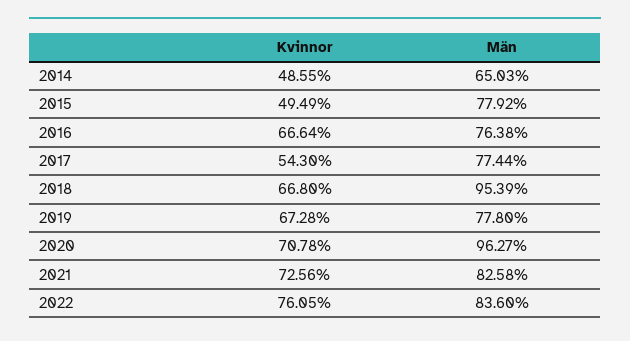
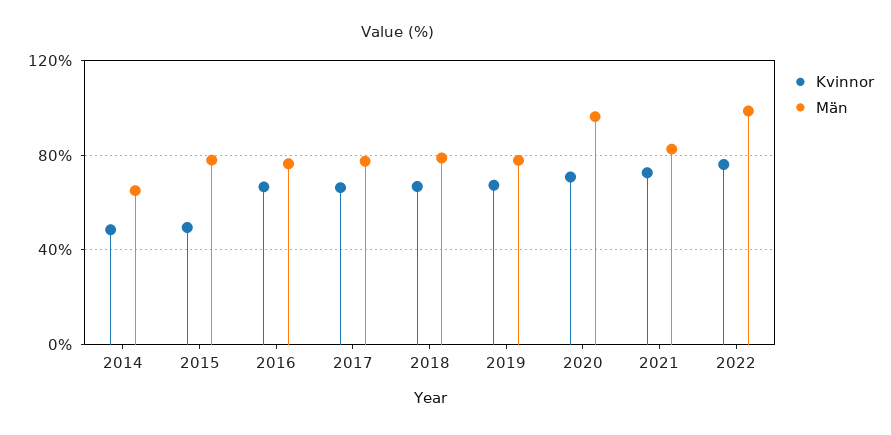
Kvinnor, 2017: 54.3 -> 65
Män, 2018: 95.39 -> 80
Män, 2022: 83.6 -> 100

